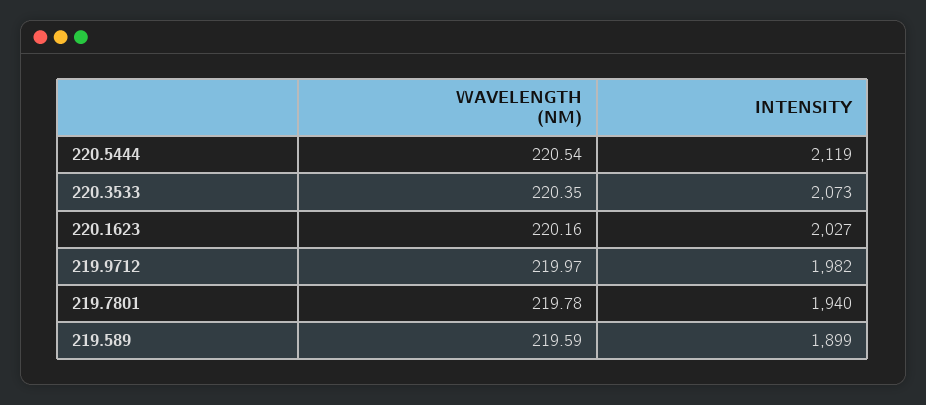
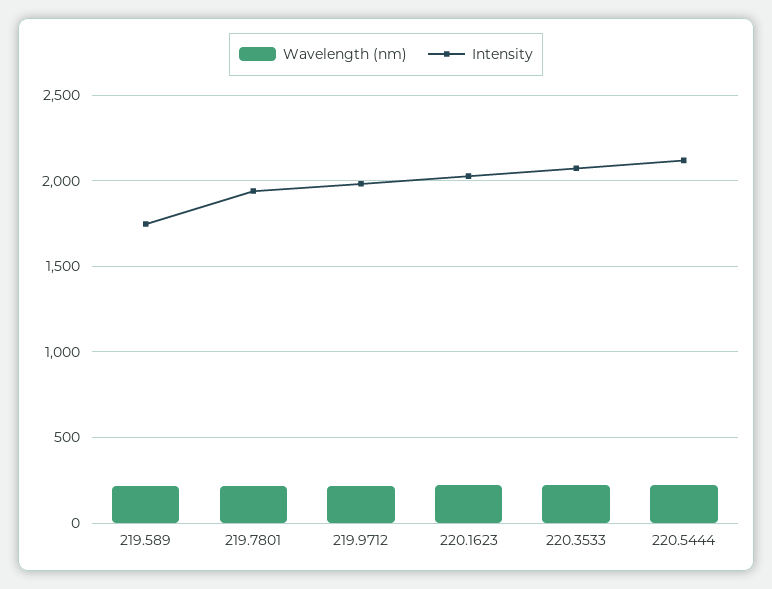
INTENSITY, 219.589: 1899 -> 1750

